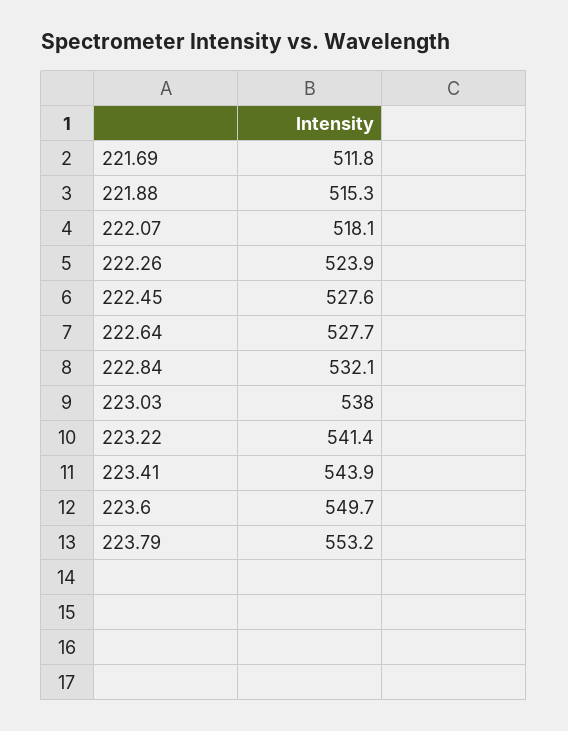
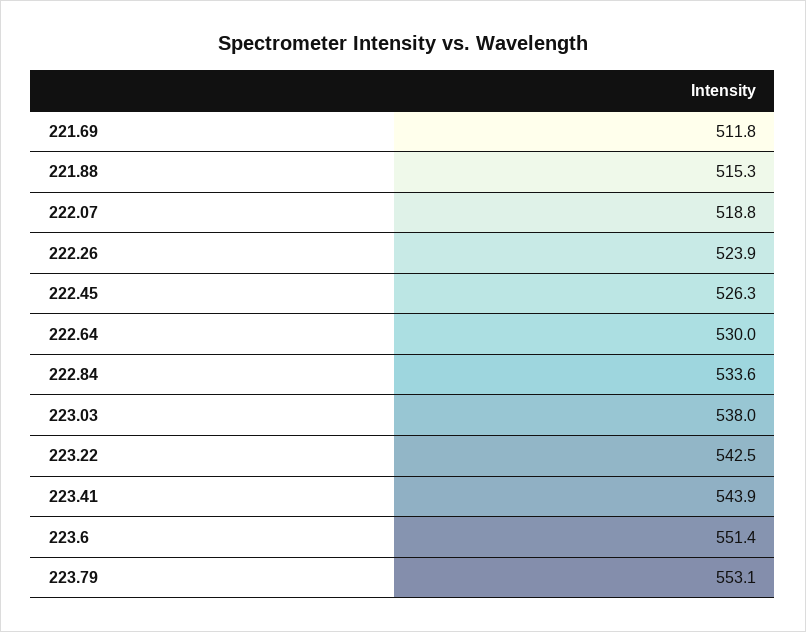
222.07: 518.1 -> 518.8
222.45: 527.6 -> 526.3
222.64: 527.7 -> 530
222.84: 532.1 -> 533.6
223.22: 541.4 -> 542.5
223.6: 549.7 -> 551.4
223.79: 553.2 -> 553.1

